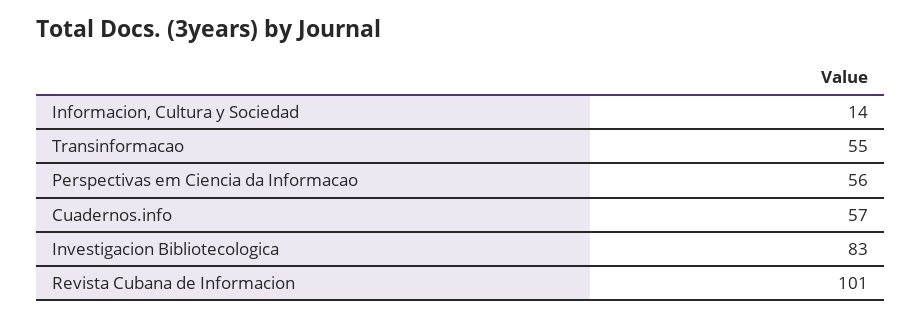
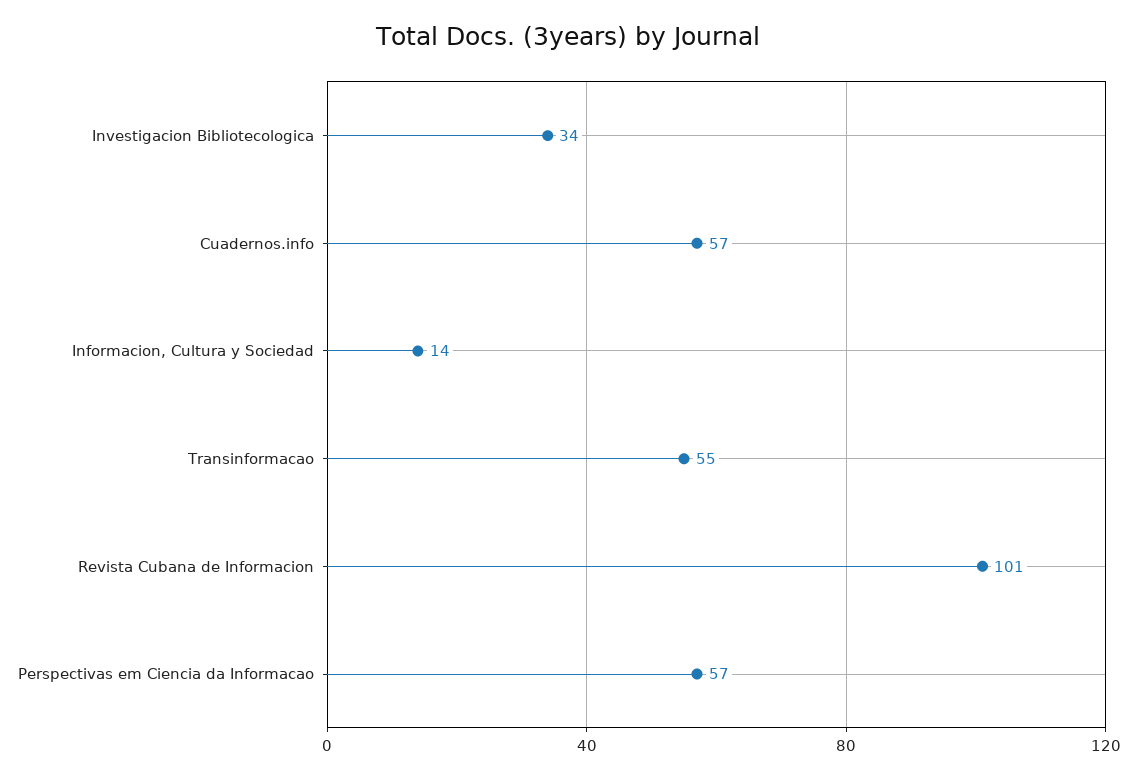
Perspectivas em Ciencia da Informacao: 56 -> 57
Investigacion Bibliotecologica: 83 -> 34

